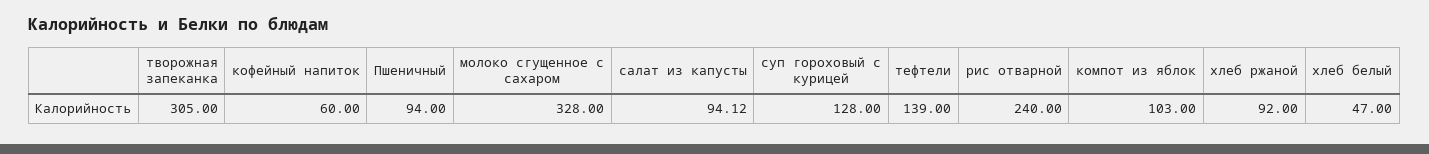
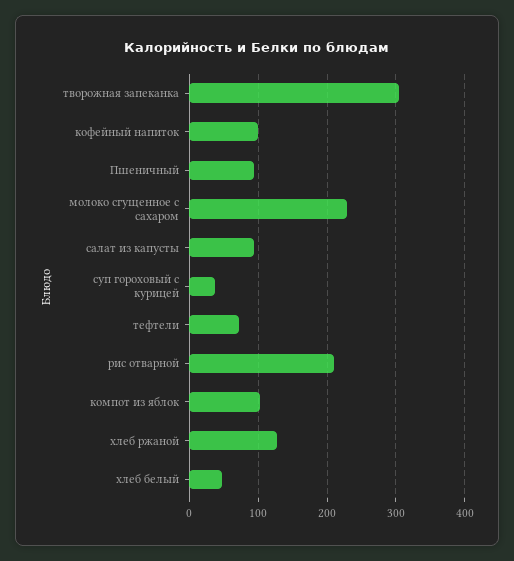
кофейный напиток: 60 -> 100
молоко сгущенное с сахаром: 328 -> 230
суп гороховый с курицей: 128 -> 40
тефтели: 139 -> 70
рис отварной: 240 -> 210
хлеб ржаной: 92 -> 130

